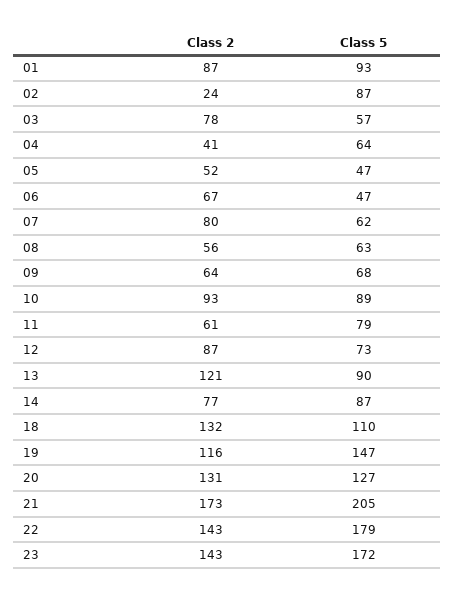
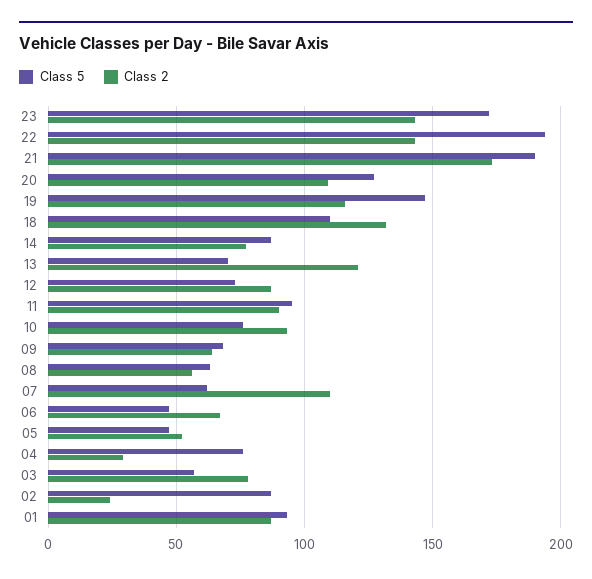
Class 2, 04: 41 -> 30
Class 5, 04: 64 -> 75
Class 2, 07: 80 -> 110
Class 5, 10: 89 -> 75
Class 2, 11: 61 -> 90
Class 5, 11: 79 -> 95
Class 5, 13: 90 -> 70
Class 2, 20: 131 -> 110
Class 5, 21: 205 -> 190
Class 5, 22: 179 -> 195

